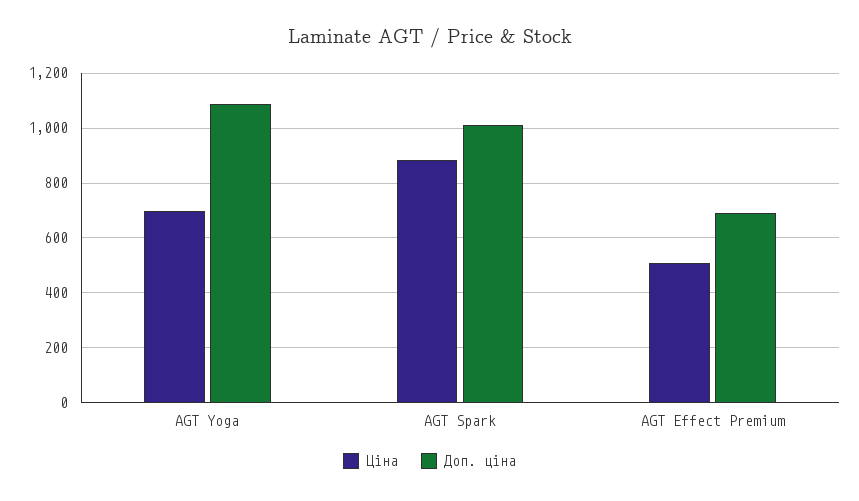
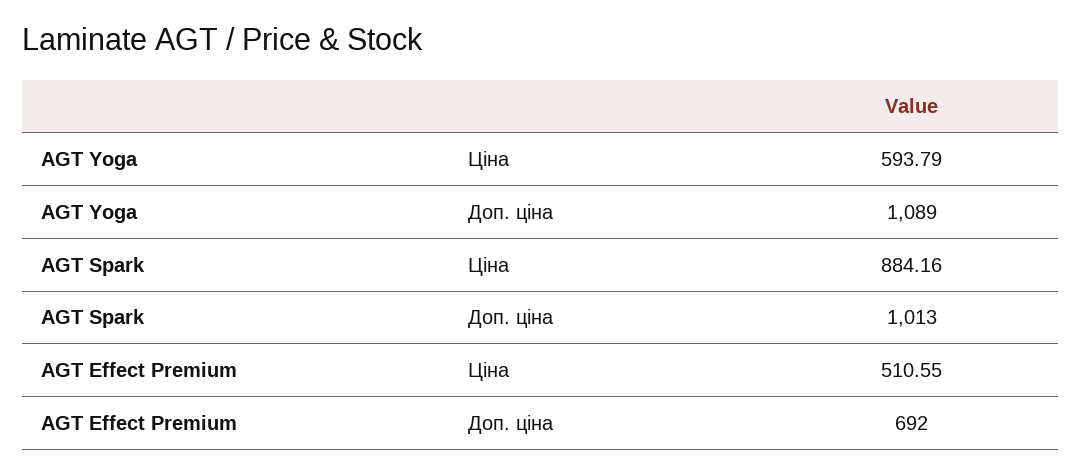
Ціна, AGT Yoga: 700 -> 593.79

